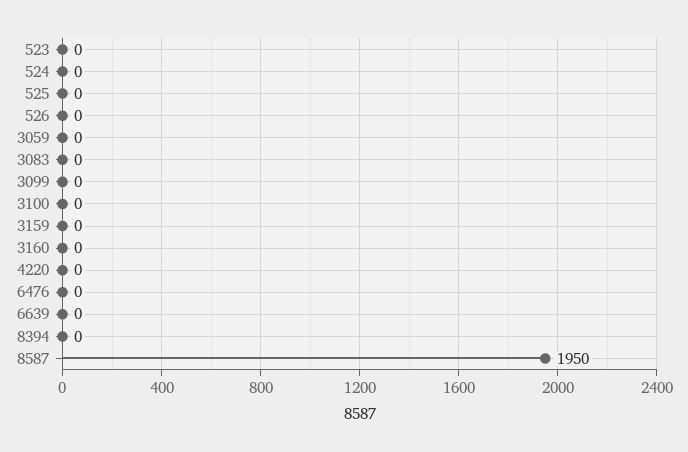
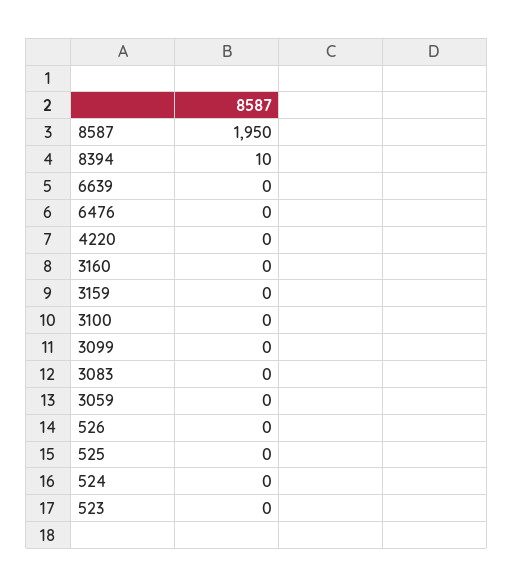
8394: 0 -> 10

